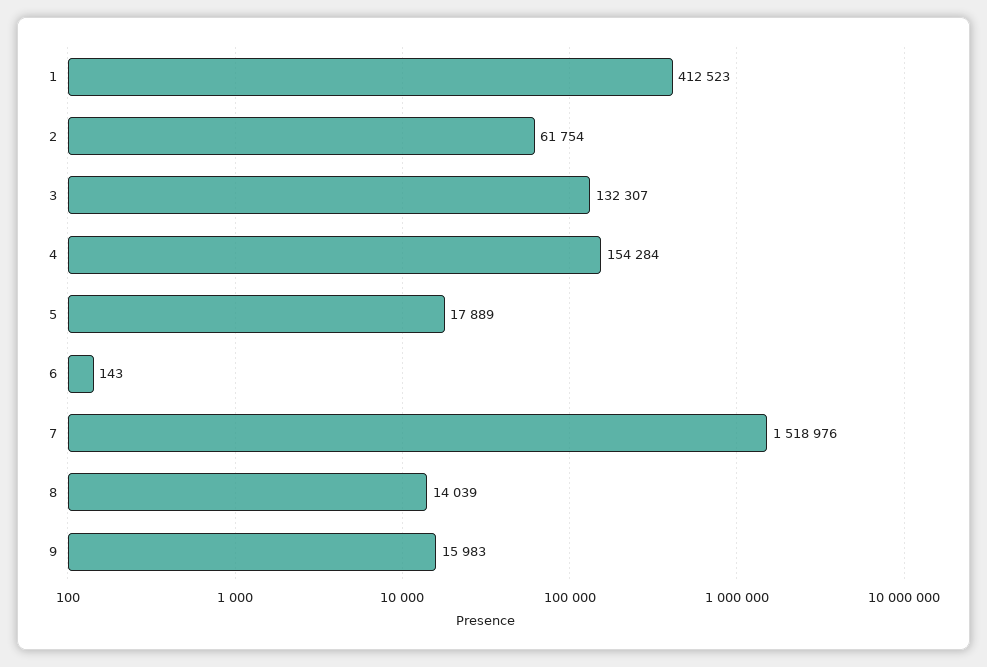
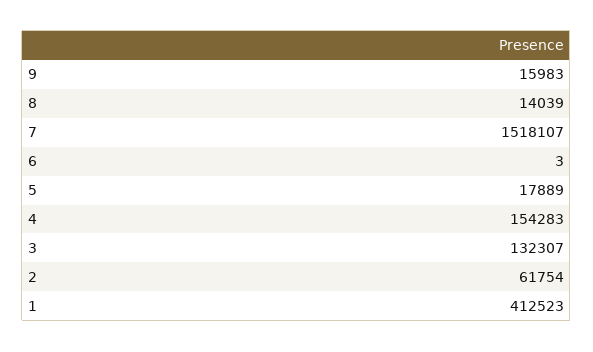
4: 154284 -> 154283
6: 143 -> 3
7: 1518976 -> 1518107

